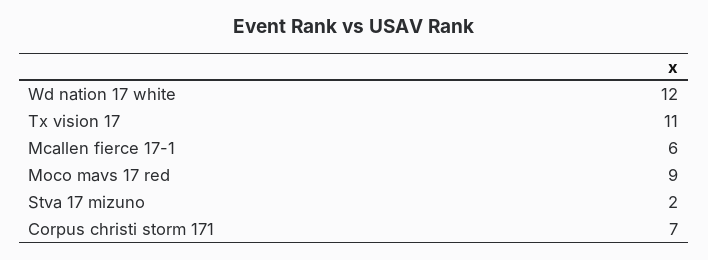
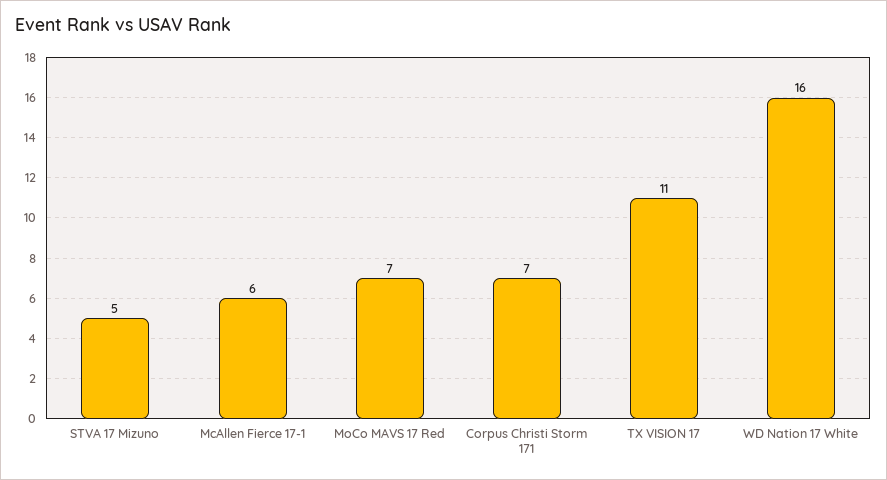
Wd nation 17 white: 12 -> 16
Moco mavs 17 red: 9 -> 7
Stva 17 mizuno: 2 -> 5

